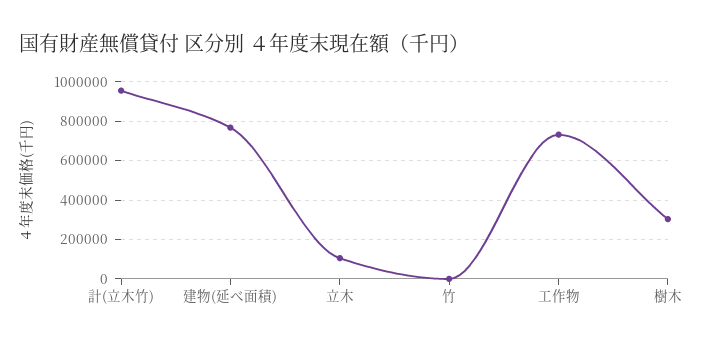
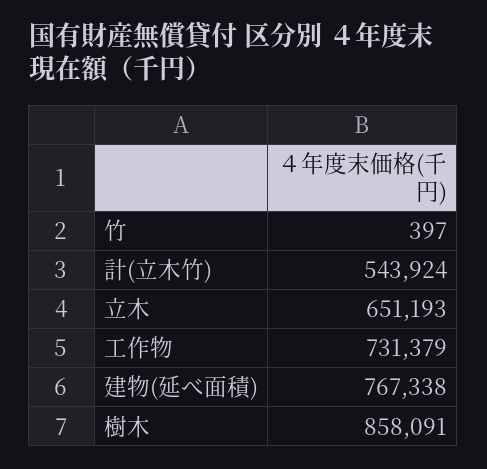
計(立木竹): 950000 -> 543924
立木: 100000 -> 651193
樹木: 300000 -> 858091

